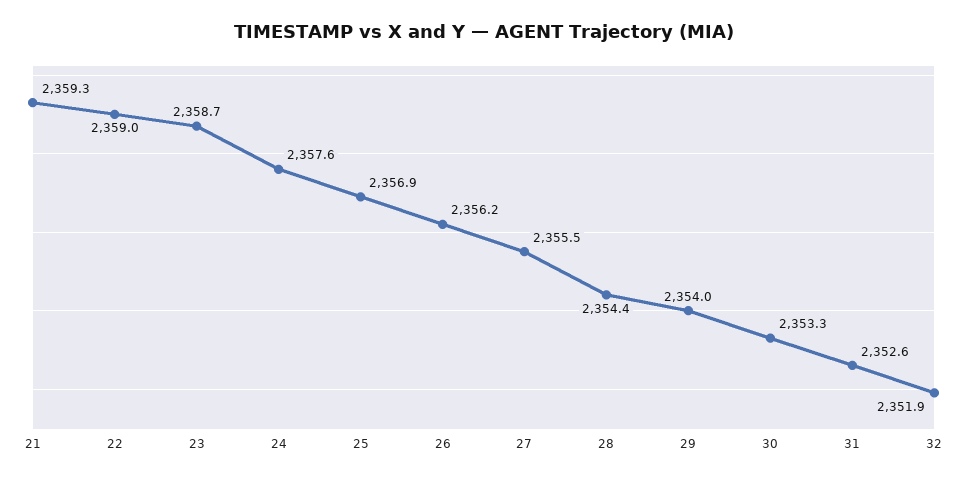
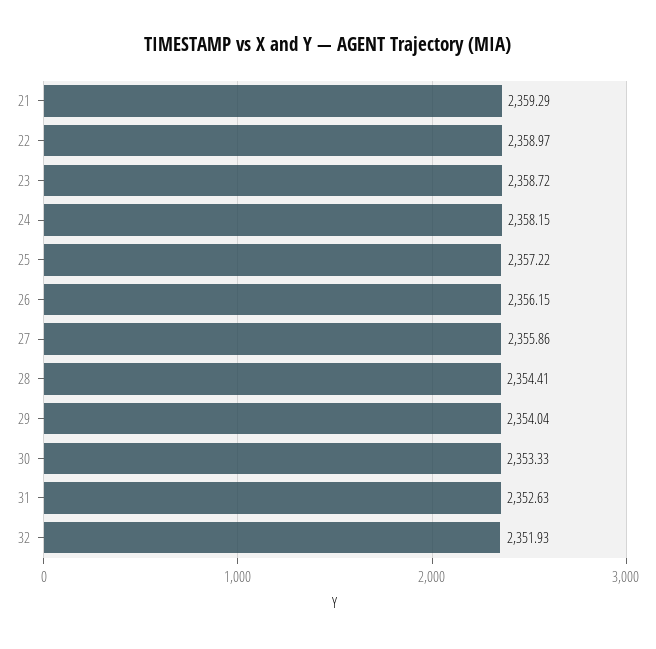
24: 2357.6 -> 2358.15
25: 2356.9 -> 2357.22
27: 2355.5 -> 2355.86

